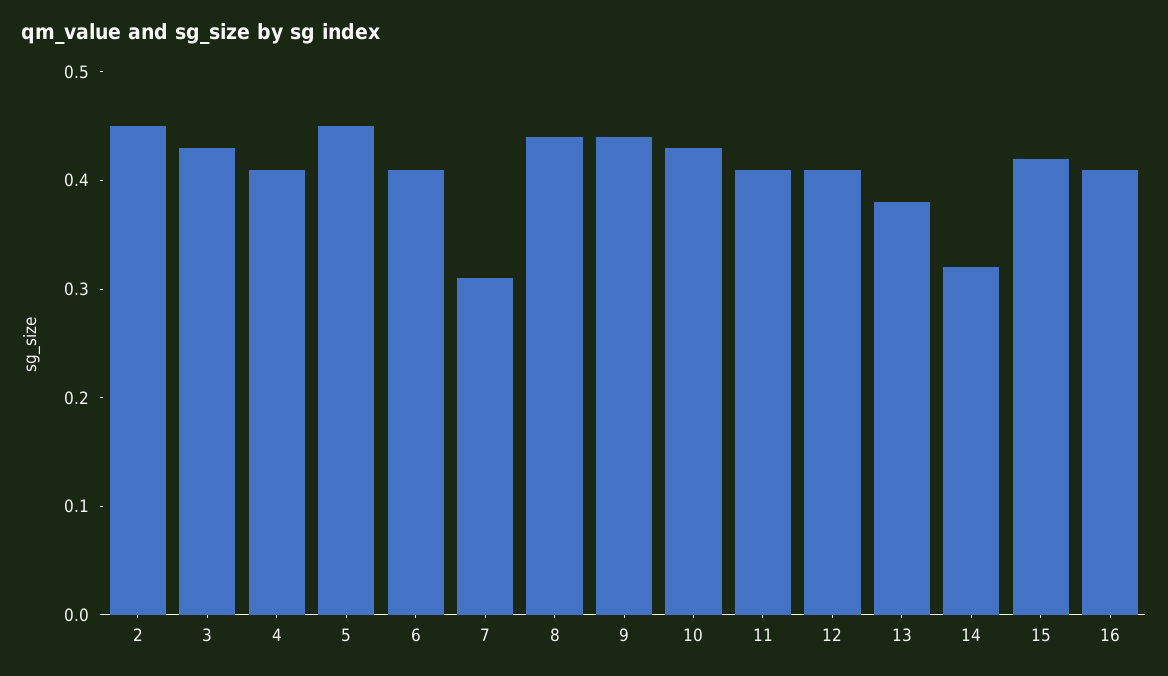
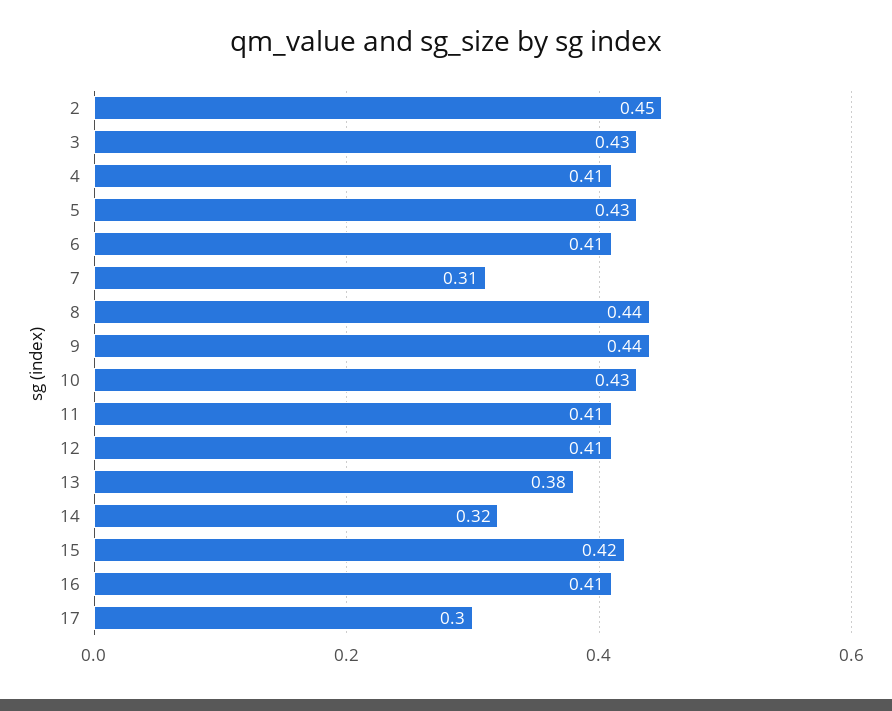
5: 0.45 -> 0.43
17: none -> 0.3

